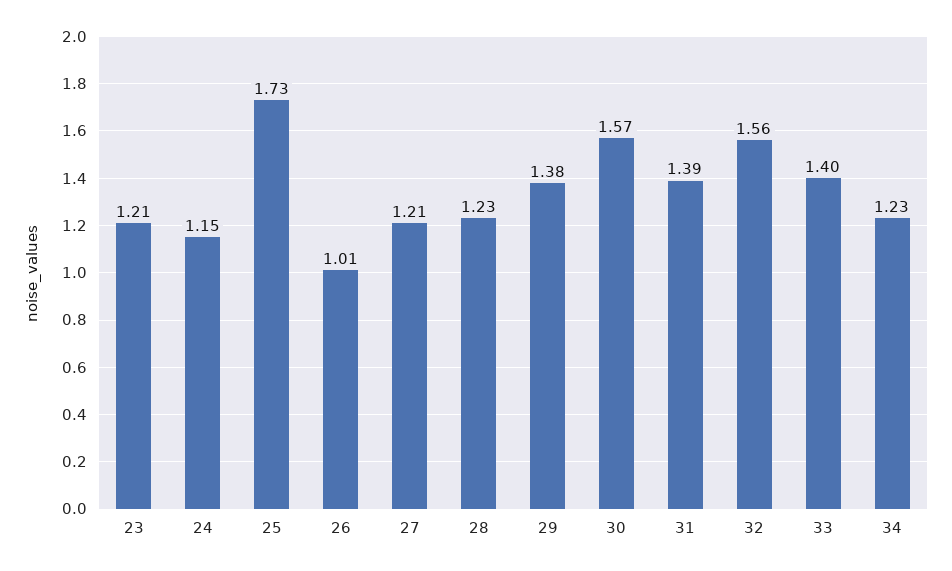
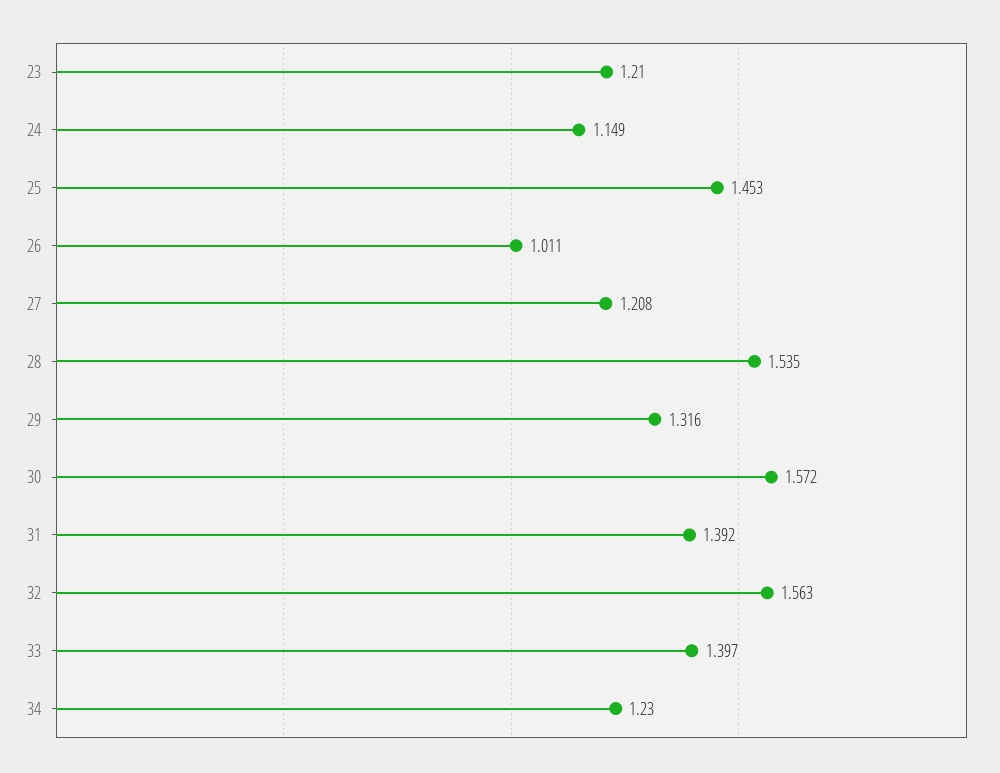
25: 1.73 -> 1.453
28: 1.23 -> 1.535
29: 1.38 -> 1.316

